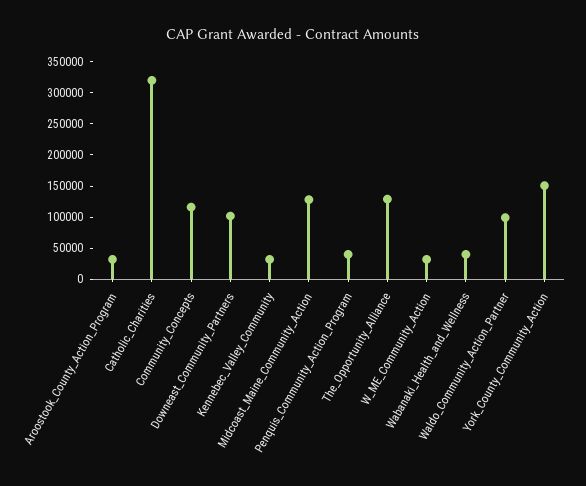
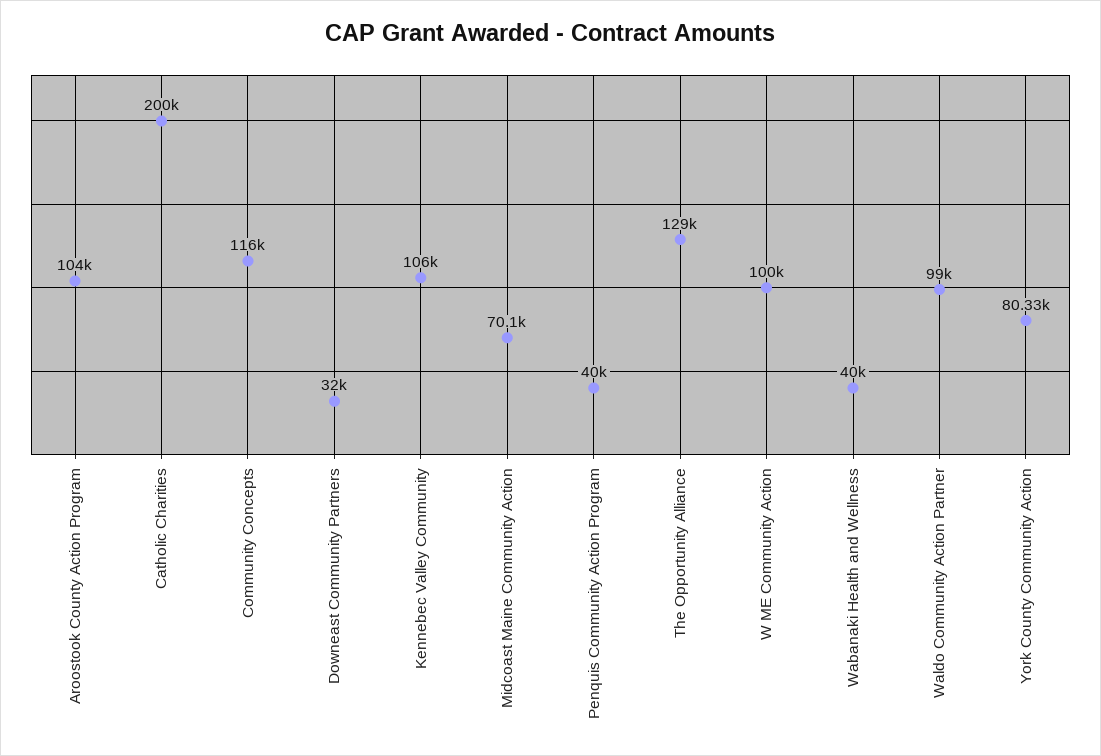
Aroostook_County_Action_Program: 25000 -> 104000
Catholic_Charities: 325000 -> 200000
Downeast_Community_Partners: 100000 -> 32000
Kennebec_Valley_Community: 25000 -> 106000
Midcoast_Maine_Community_Action: 125000 -> 70100
W_ME_Community_Action: 25000 -> 100000
York_County_Community_Action: 150000 -> 80330

